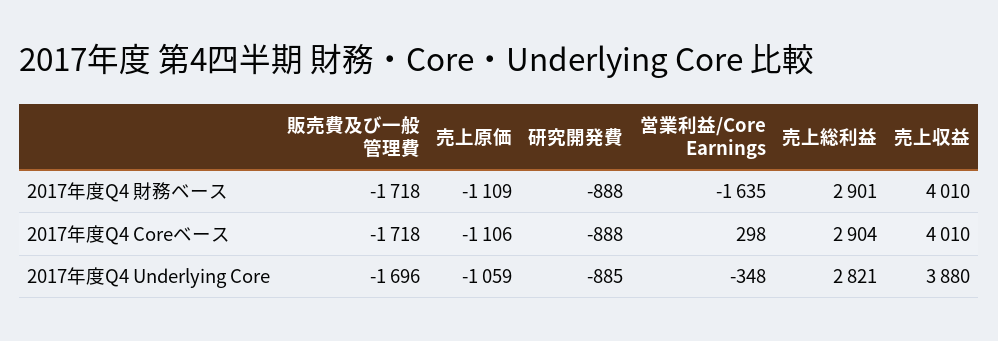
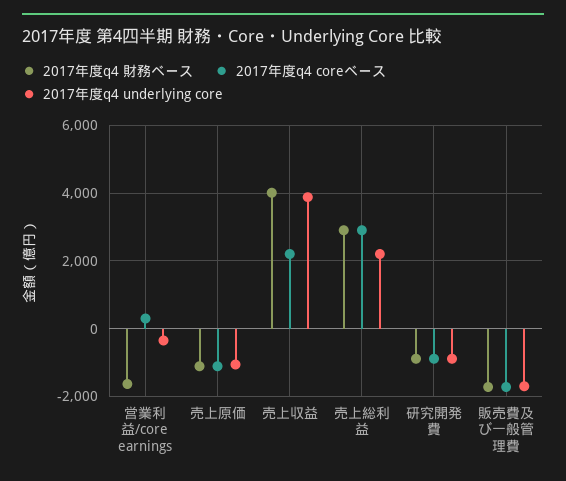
2017年度Q4 Coreベース, 売上収益: 4010 -> 2200
2017年度Q4 Underlying Core, 売上総利益: 2821 -> 2200

